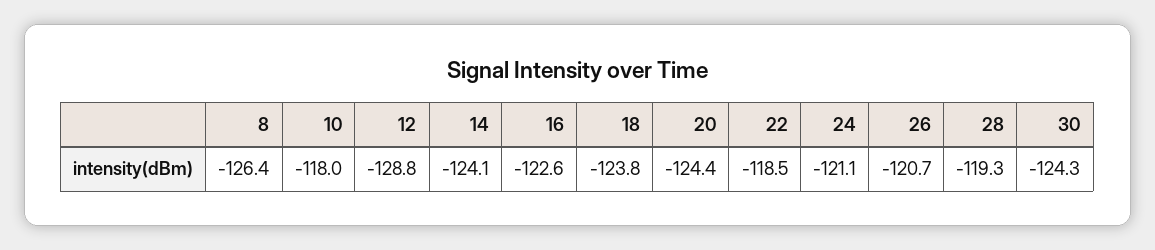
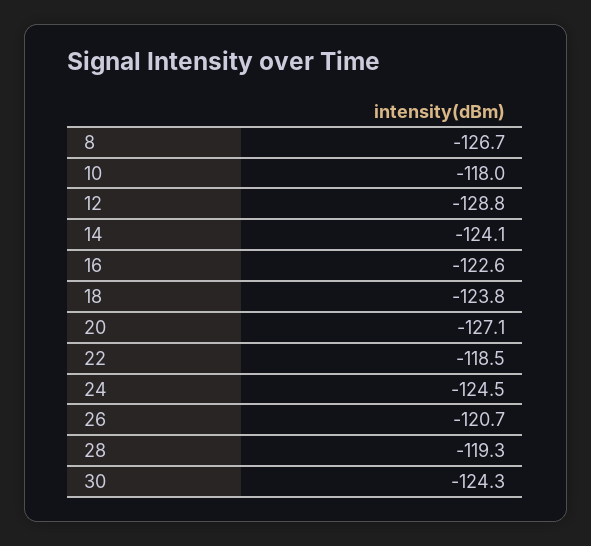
8: -126.4 -> -126.7
20: -124.4 -> -127.1
24: -121.1 -> -124.5

